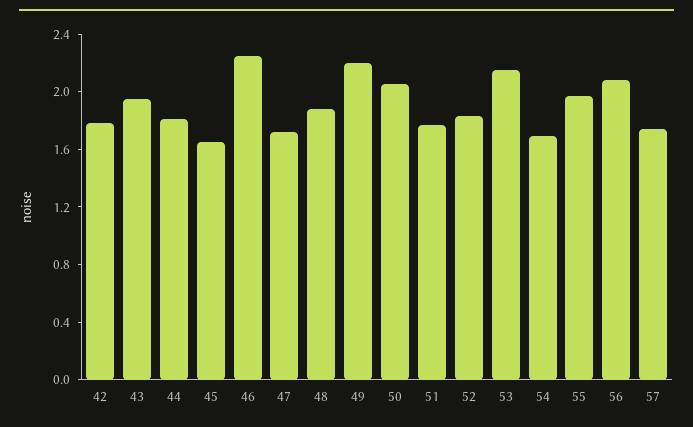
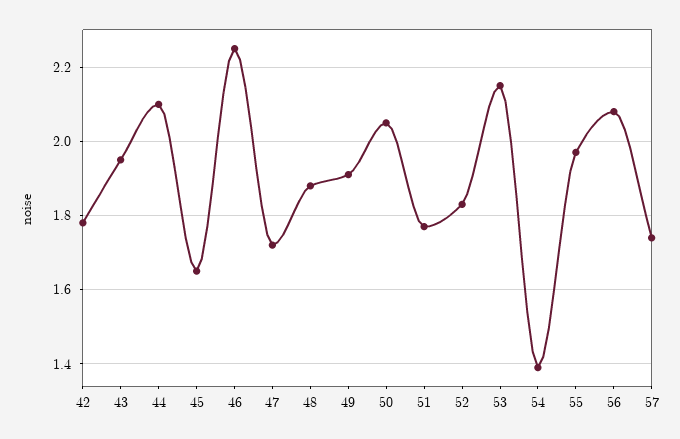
44: 1.8 -> 2.1
49: 2.2 -> 1.9
54: 1.7 -> 1.4

